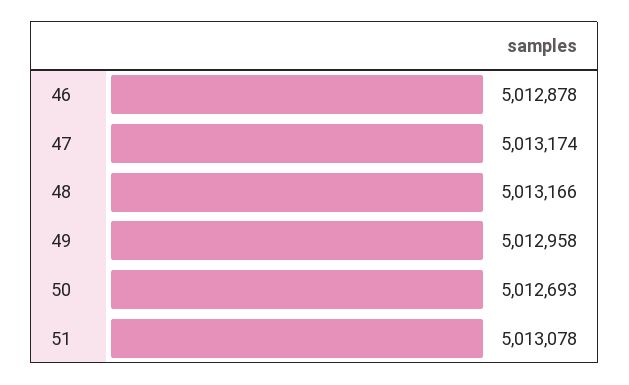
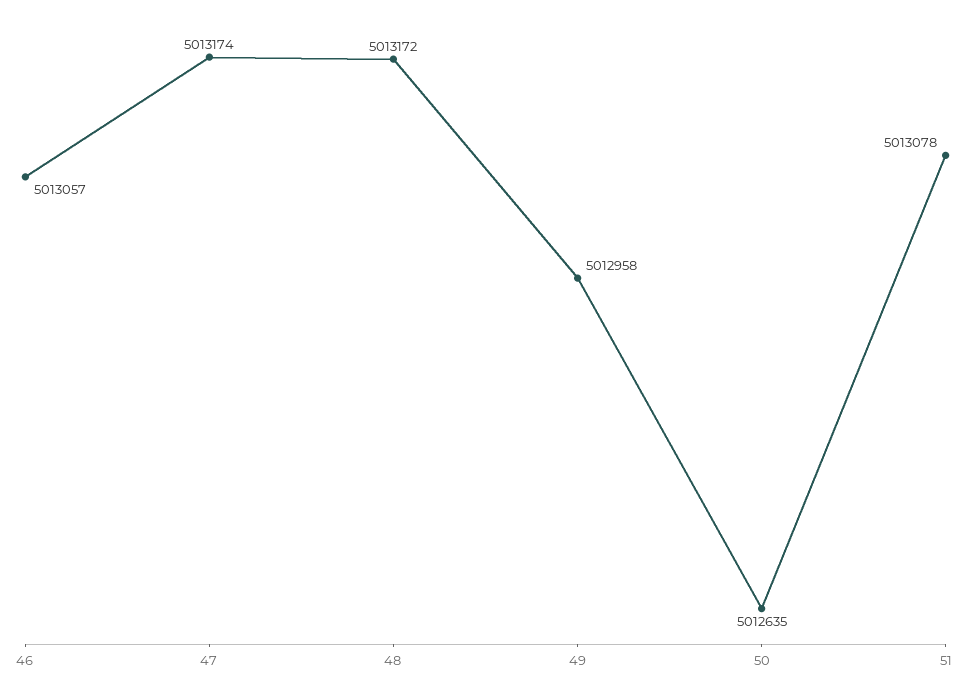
46: 5012878 -> 5013057
48: 5013166 -> 5013172
50: 5012693 -> 5012635

